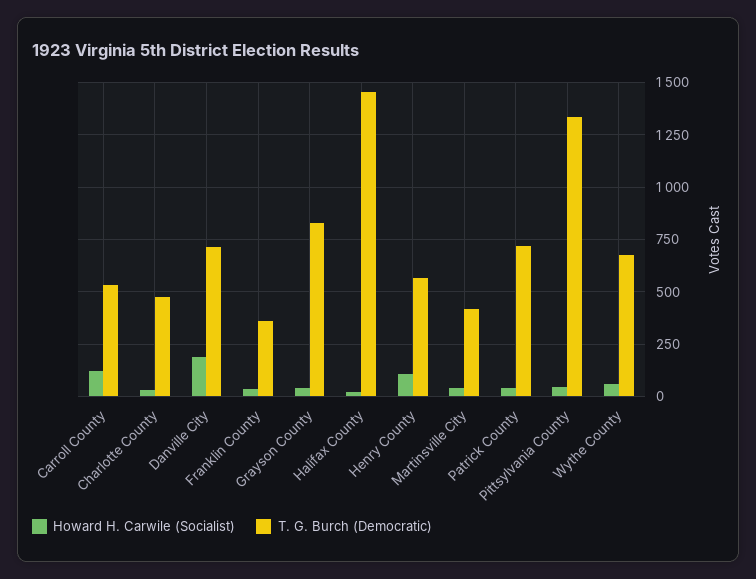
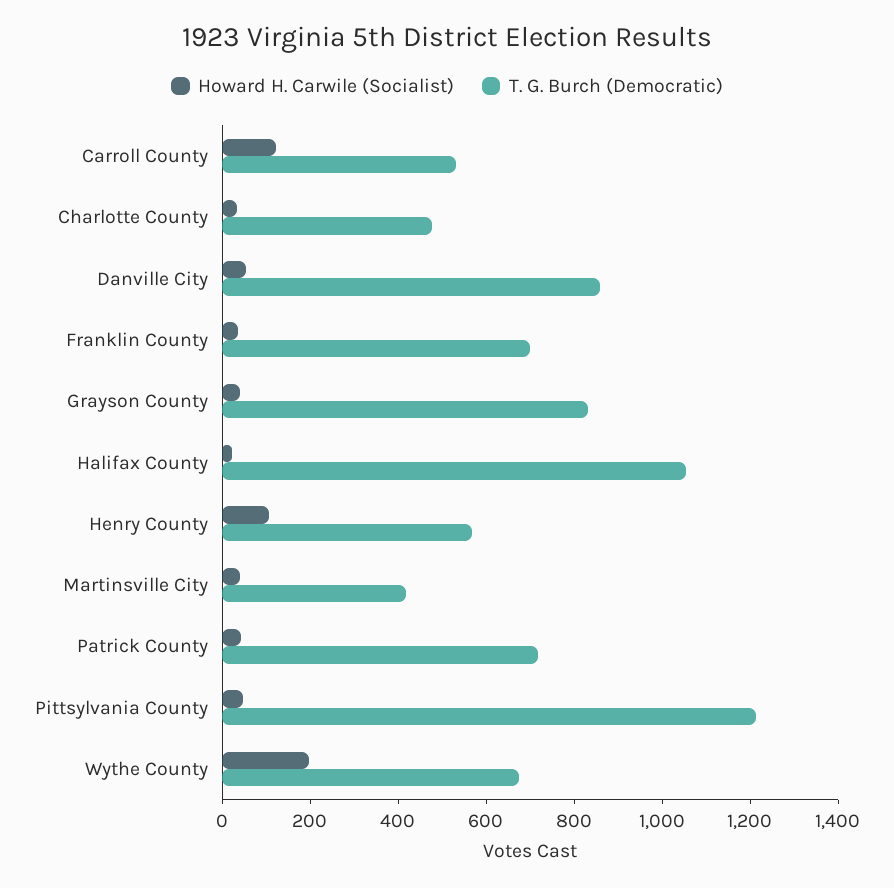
Howard H. Carwile (Socialist), Danville City: 200 -> 50
T. G. Burch (Democratic), Danville City: 700 -> 850
T. G. Burch (Democratic), Franklin County: 350 -> 700
T. G. Burch (Democratic), Halifax County: 1450 -> 1050
T. G. Burch (Democratic), Pittsylvania County: 1350 -> 1200
Howard H. Carwile (Socialist), Wythe County: 50 -> 200

